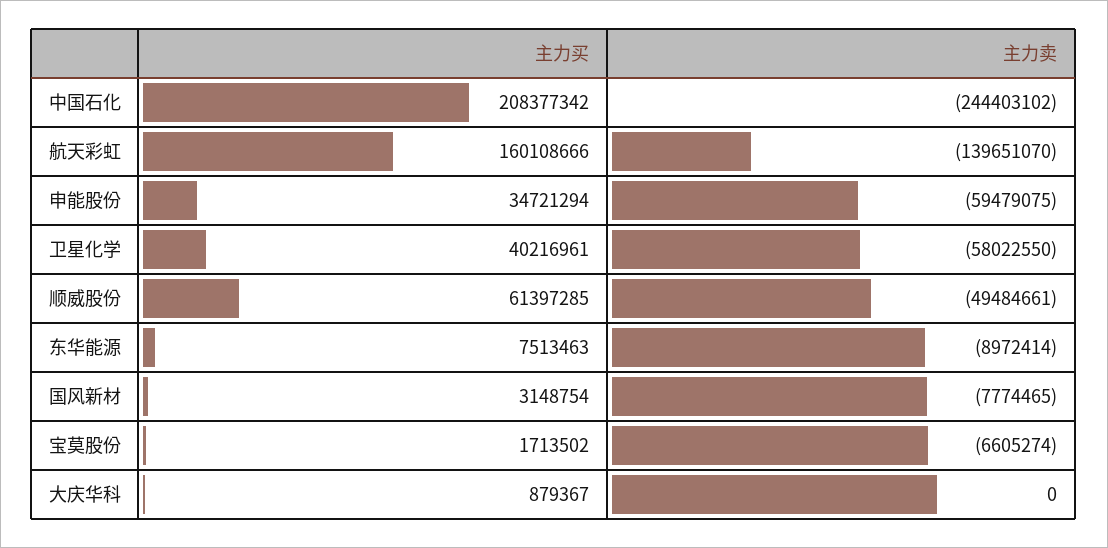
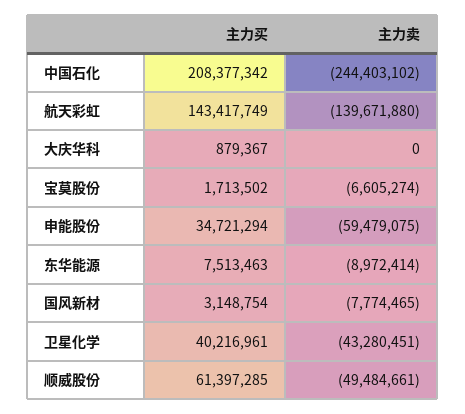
主力买, 航天彩虹: 160108666 -> 143417749
主力卖, 航天彩虹: -139651070 -> -139671880
主力卖, 卫星化学: -58022550 -> -43280451

